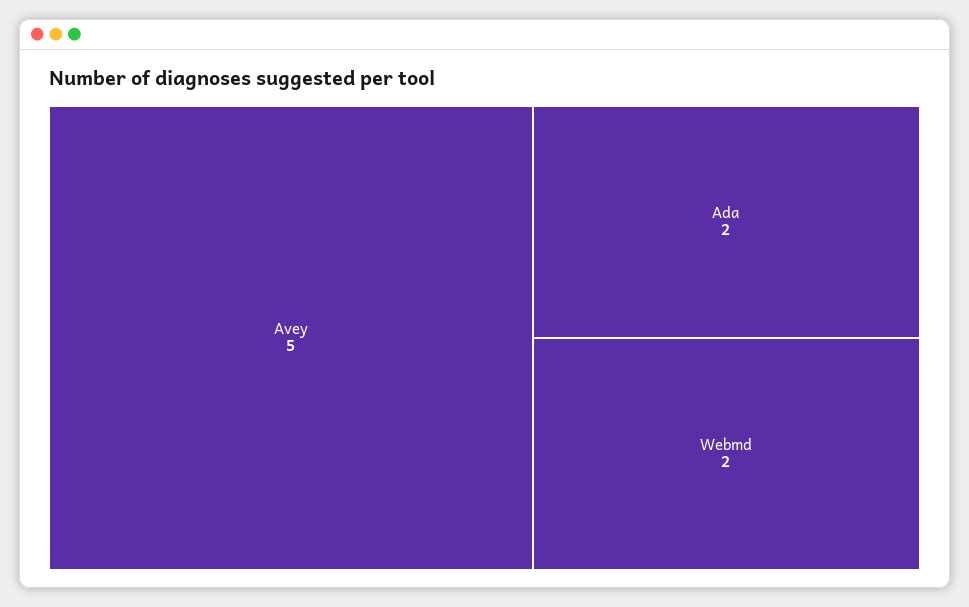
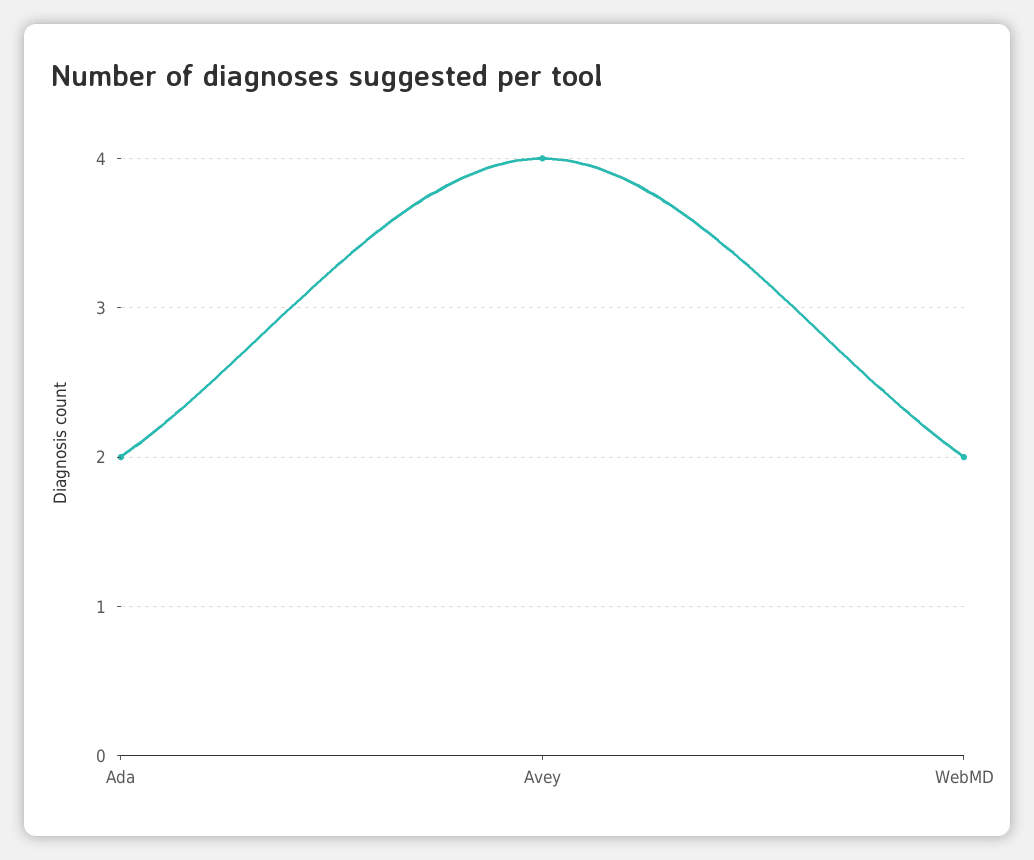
Avey: 5 -> 4

